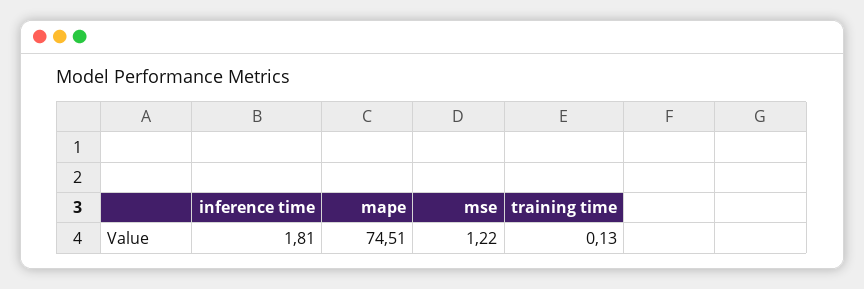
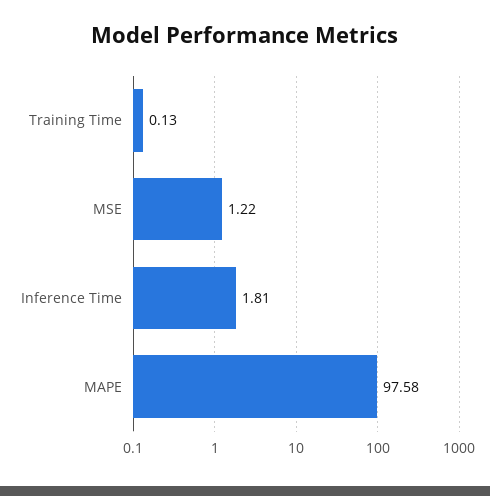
mape: 74.51 -> 97.58

